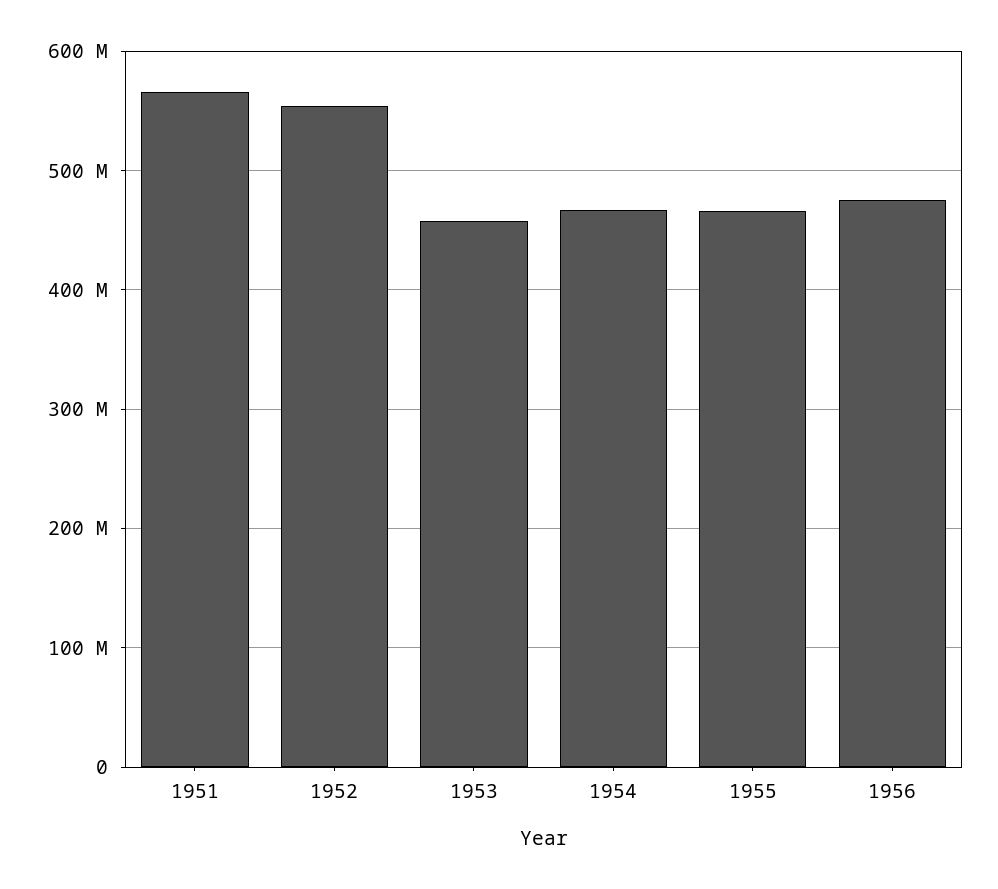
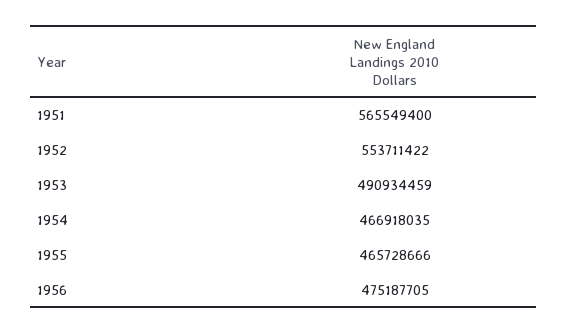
1953: 460000000 -> 490934459

